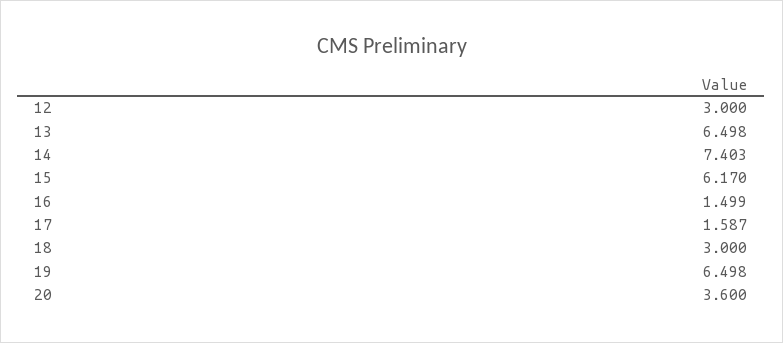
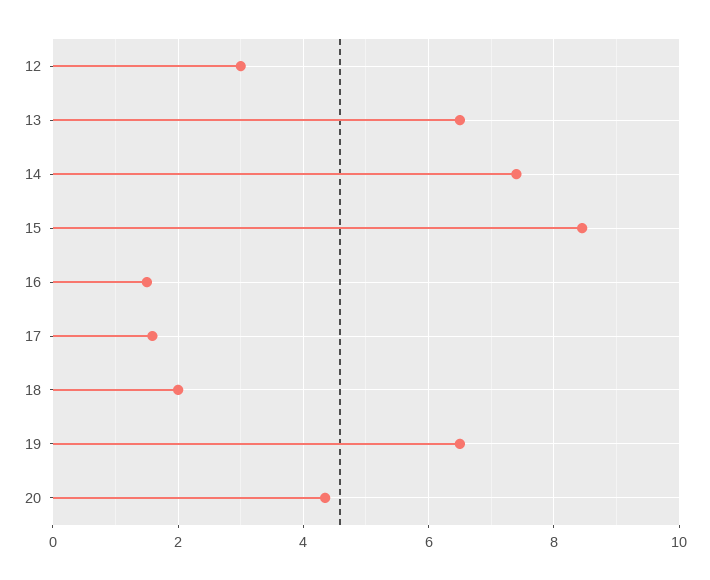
15: 6.17 -> 8.4
18: 3 -> 2
20: 3.6 -> 4.4

